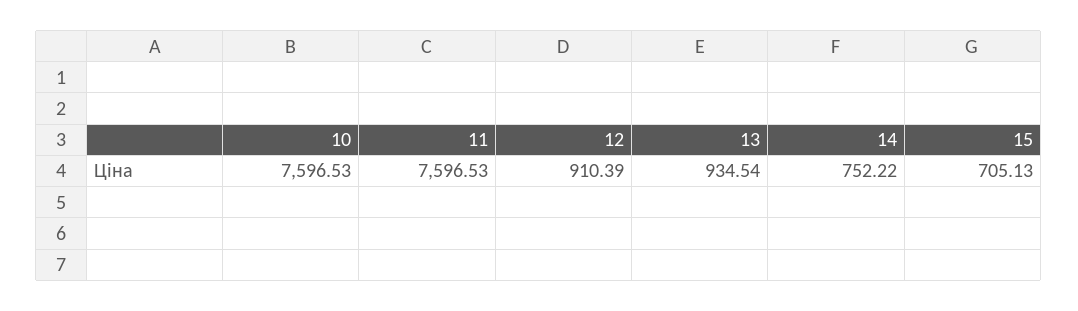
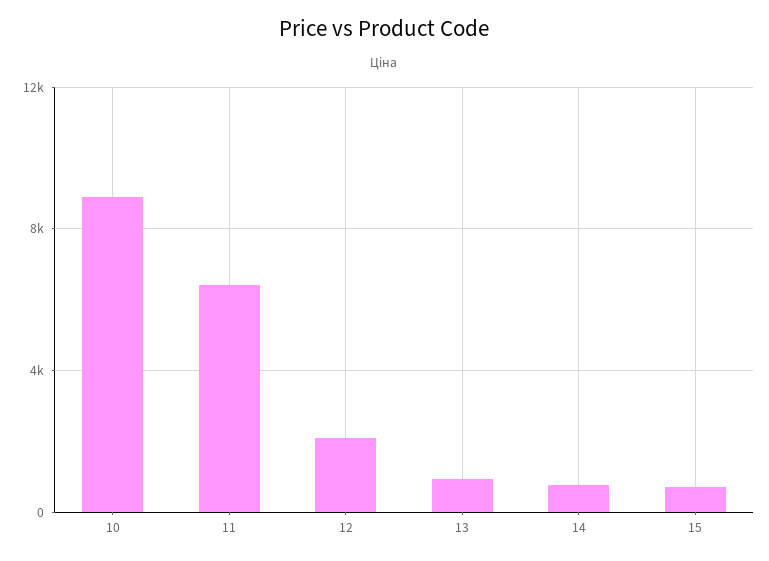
10: 7596.53 -> 9000
11: 7596.53 -> 6500
12: 910.39 -> 2000

